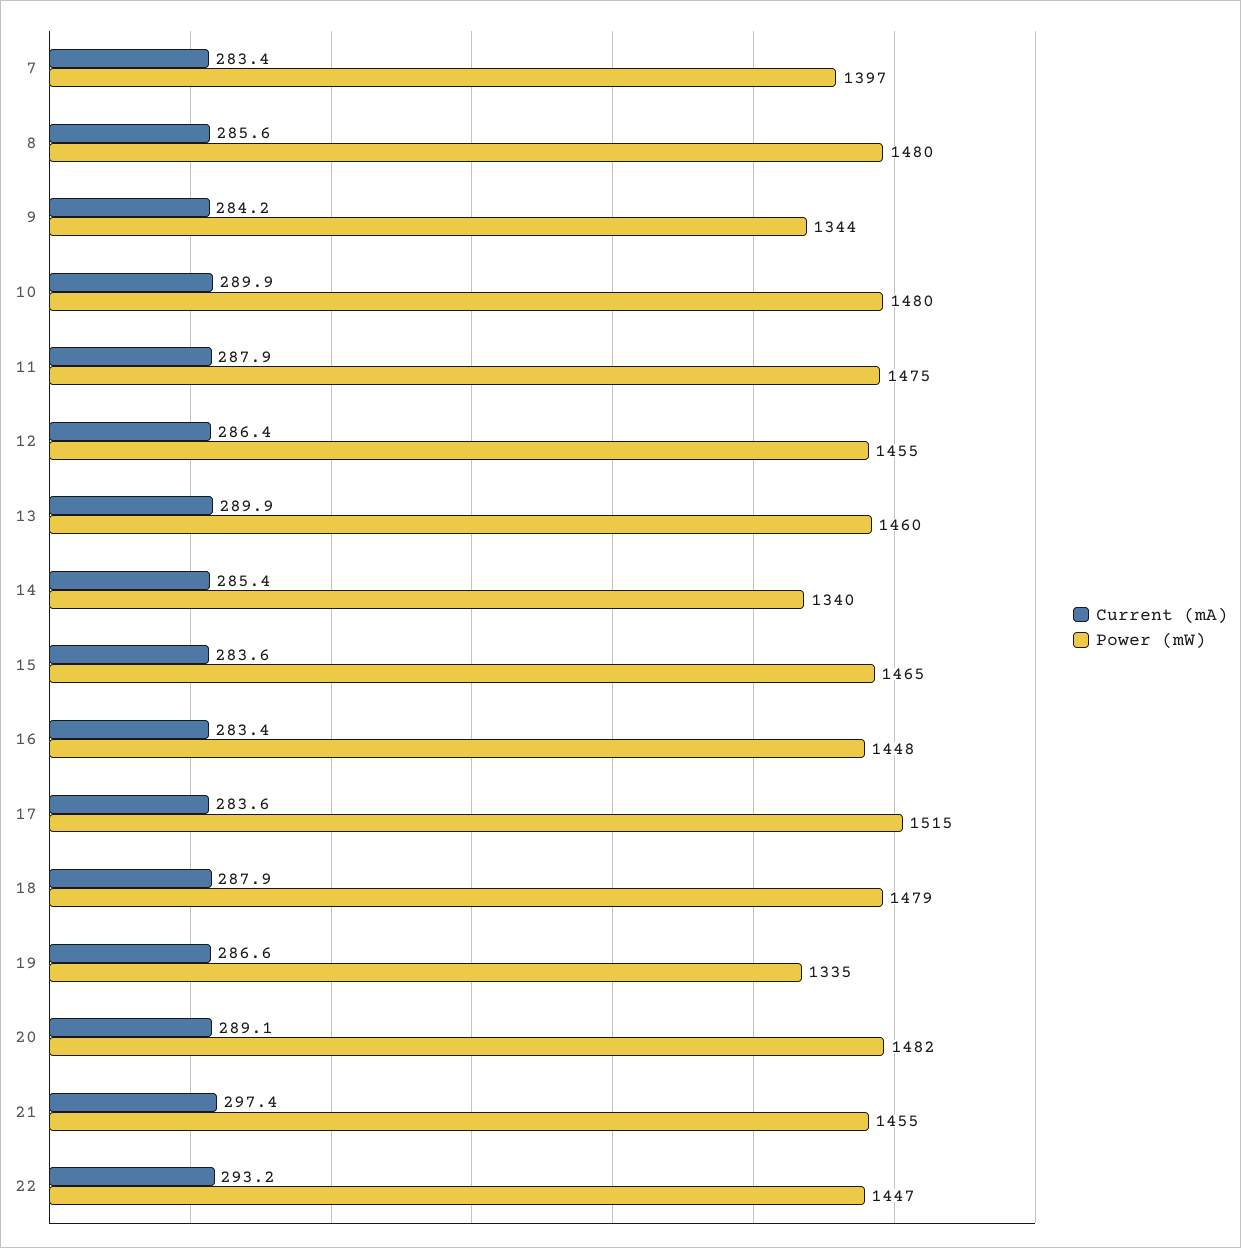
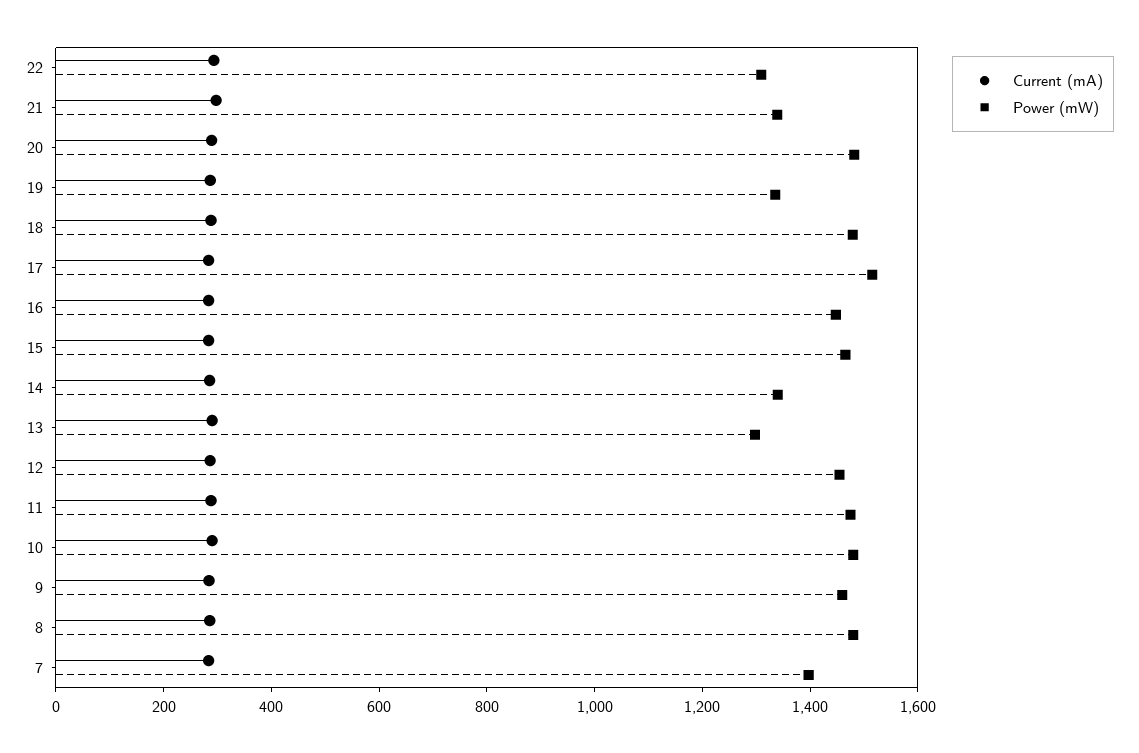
Power (mW), 9: 1344 -> 1450
Power (mW), 13: 1460 -> 1300
Power (mW), 21: 1455 -> 1350
Power (mW), 22: 1447 -> 1300

